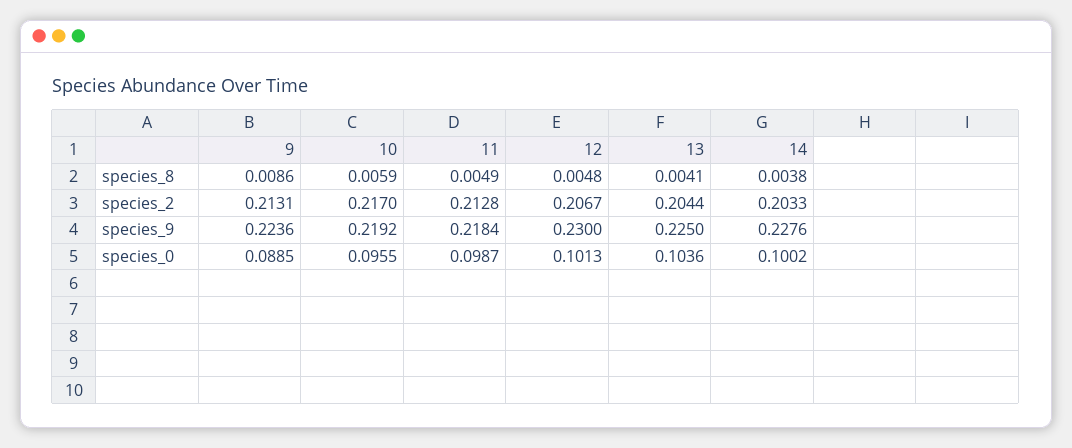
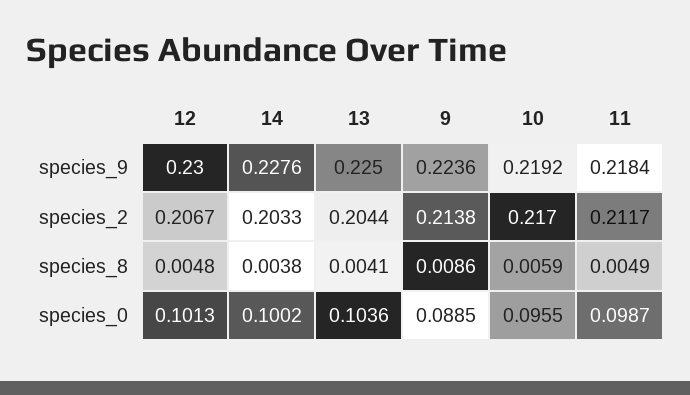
9, species_2: 0.2131 -> 0.2138
11, species_2: 0.2128 -> 0.2117

